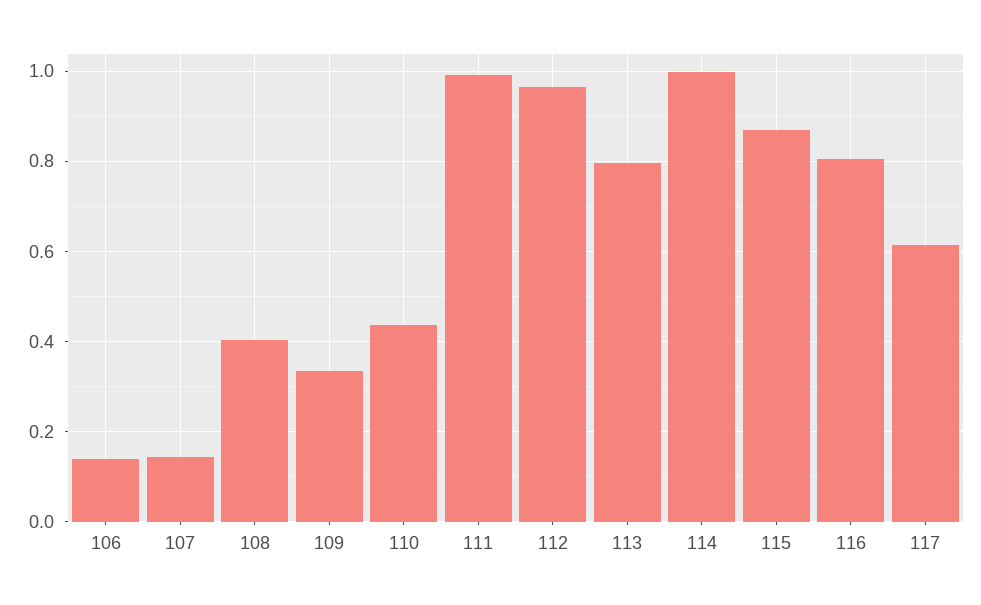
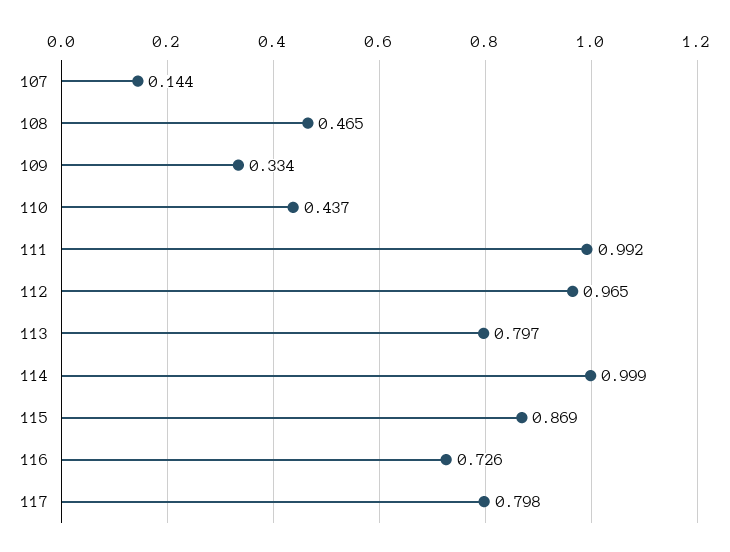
106: 0.14 -> none
108: 0.4 -> 0.465
116: 0.8 -> 0.726
117: 0.62 -> 0.798

